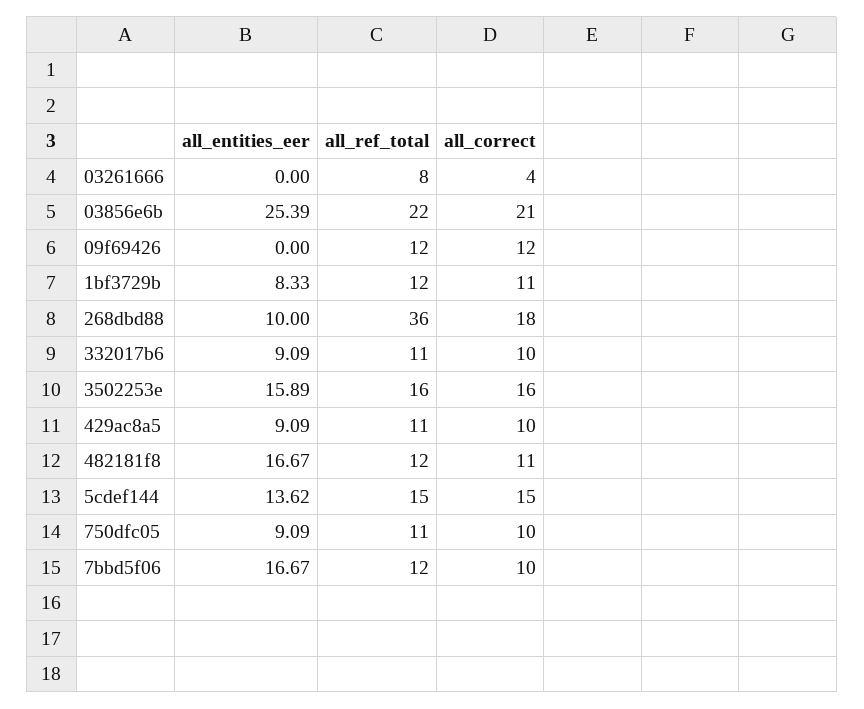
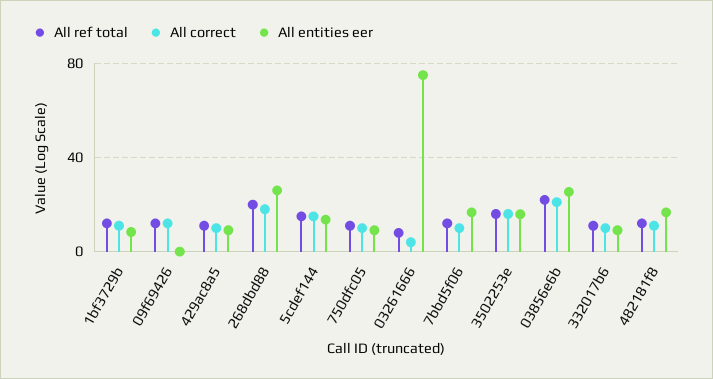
all_entities_eer, 03261666: 0 -> 75
all_entities_eer, 268dbd88: 10 -> 25
all_ref_total, 268dbd88: 36 -> 20

